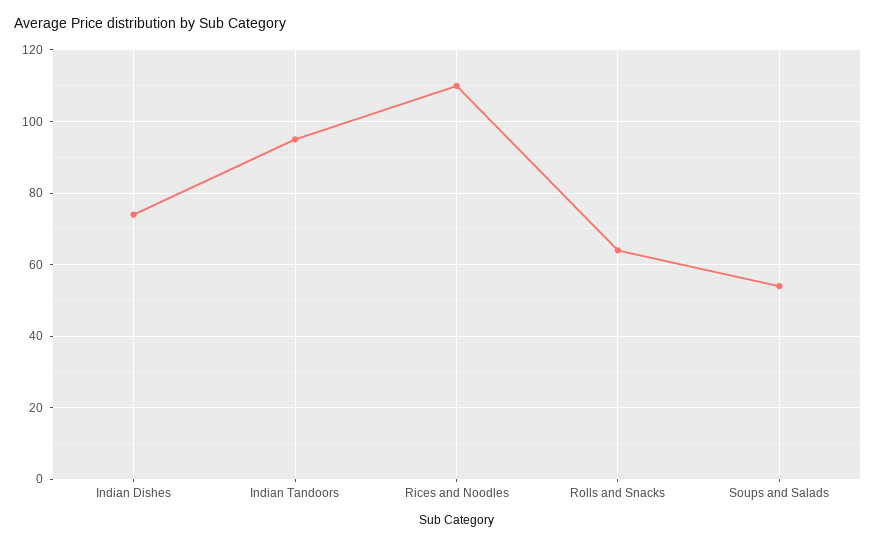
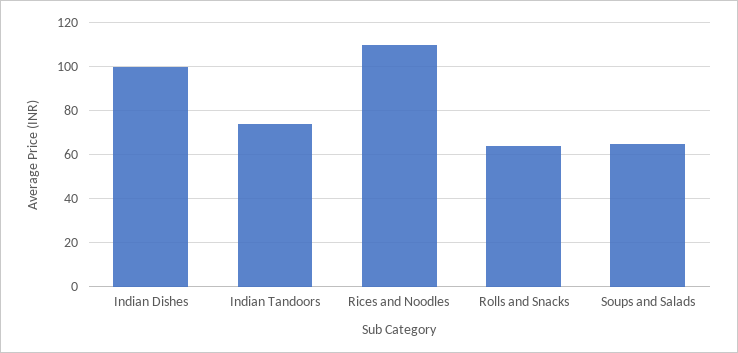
Indian Dishes: 75 -> 100
Indian Tandoors: 95 -> 75
Soups and Salads: 55 -> 65

